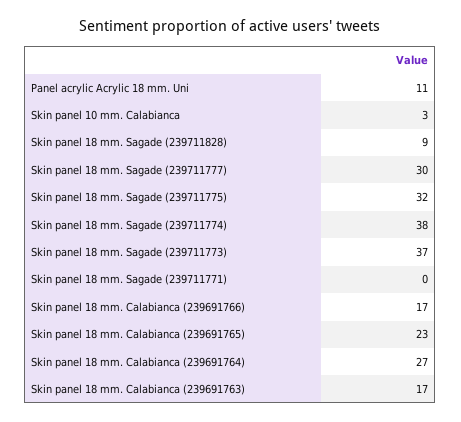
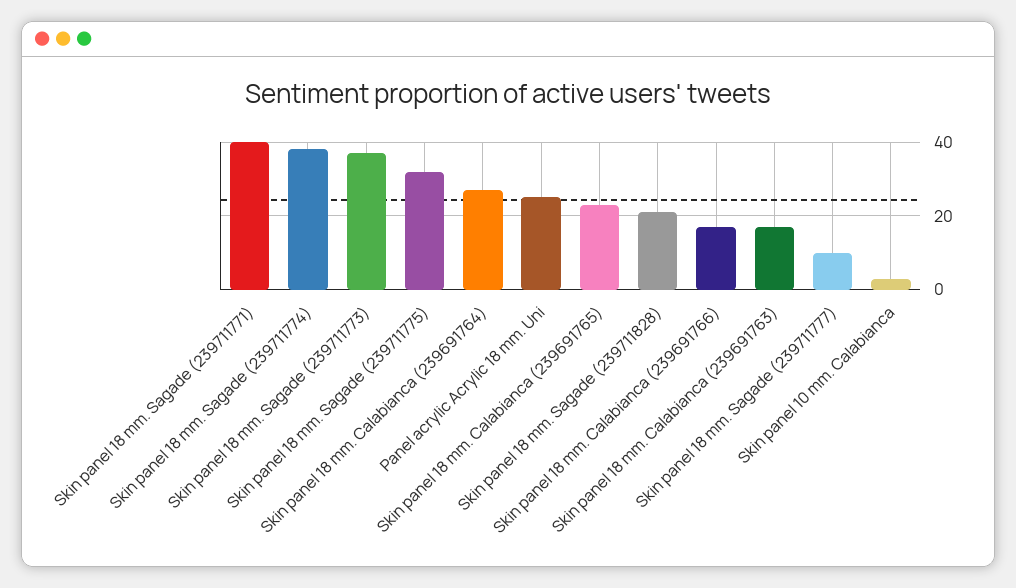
Panel acrylic Acrylic 18 mm. Uni: 11 -> 25
Skin panel 18 mm. Sagade (239711828): 9 -> 20
Skin panel 18 mm. Sagade (239711777): 30 -> 10
Skin panel 18 mm. Sagade (239711771): 0 -> 40

